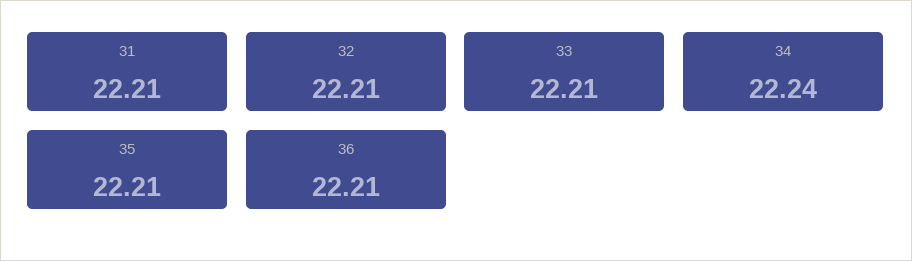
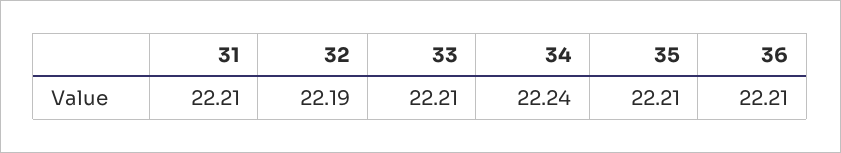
32: 22.21 -> 22.19

